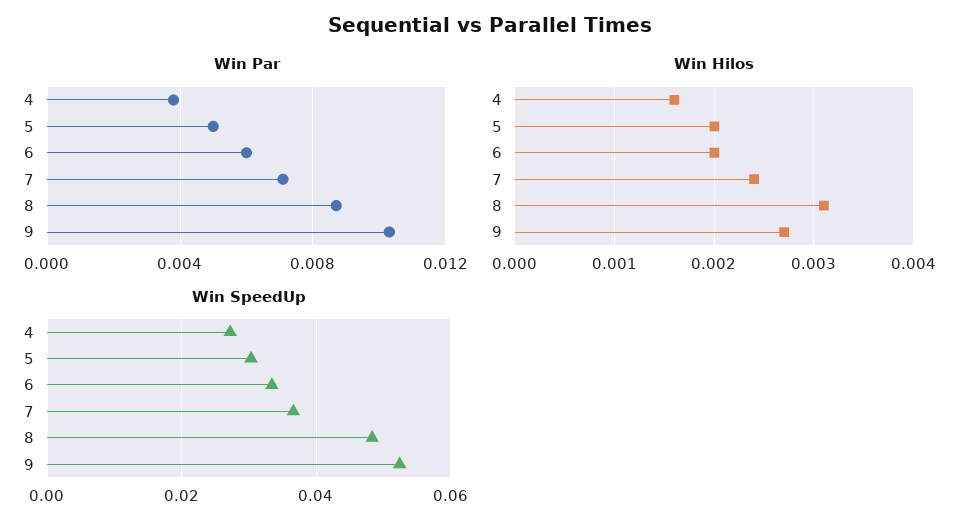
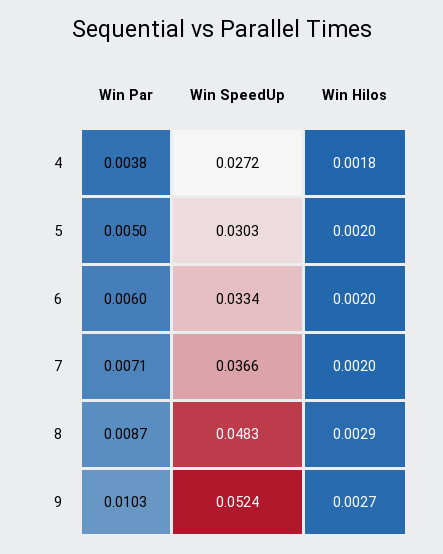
Win Hilos, 4: 0.0016 -> 0.0018
Win Hilos, 7: 0.0024 -> 0.002
Win Hilos, 8: 0.0031 -> 0.0029

